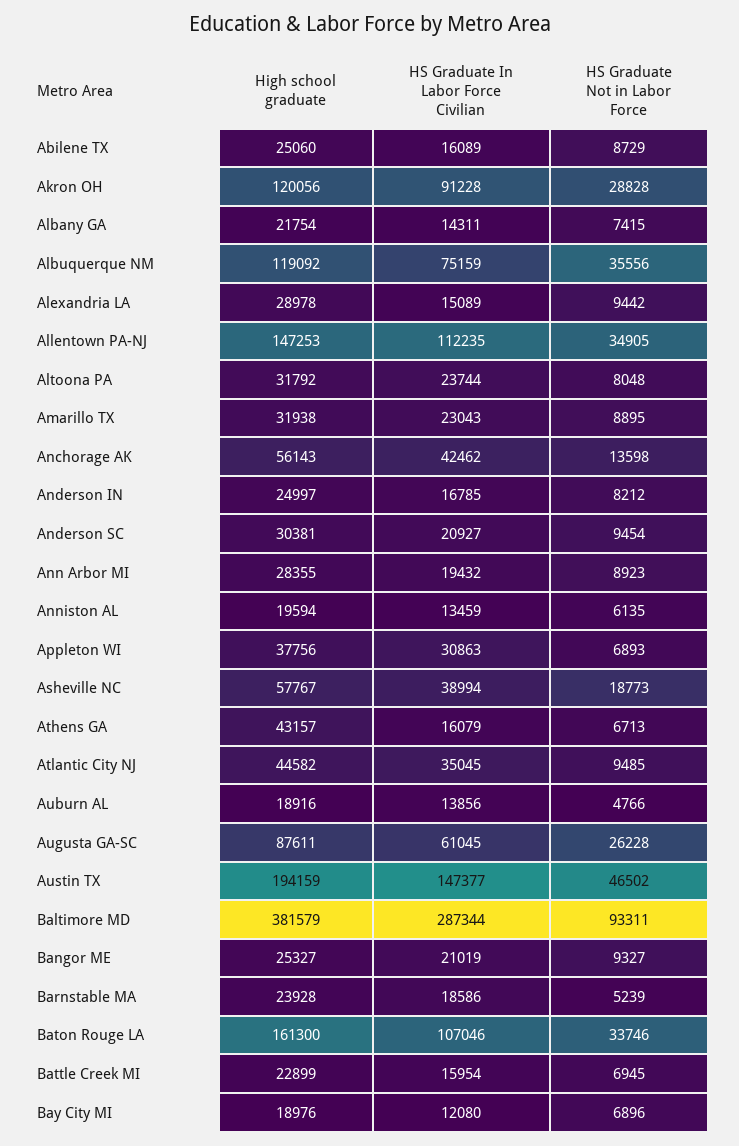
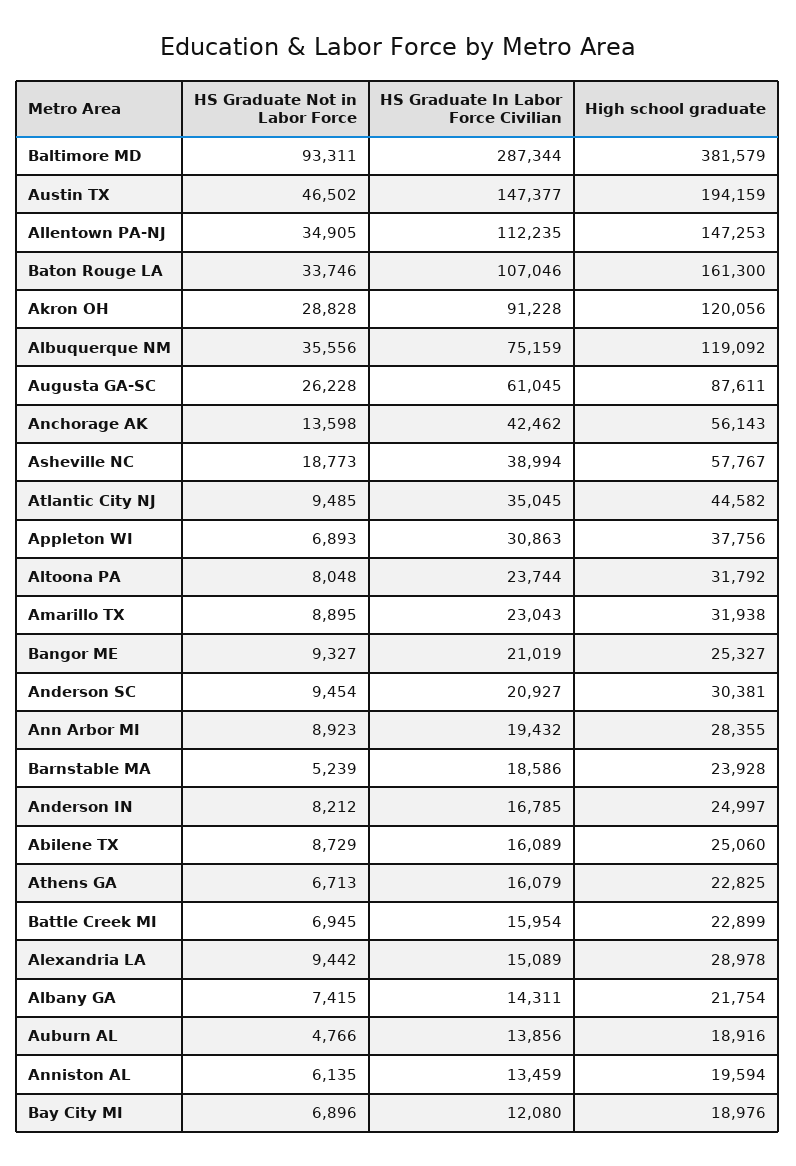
High school graduate, Athens GA: 43157 -> 22825

